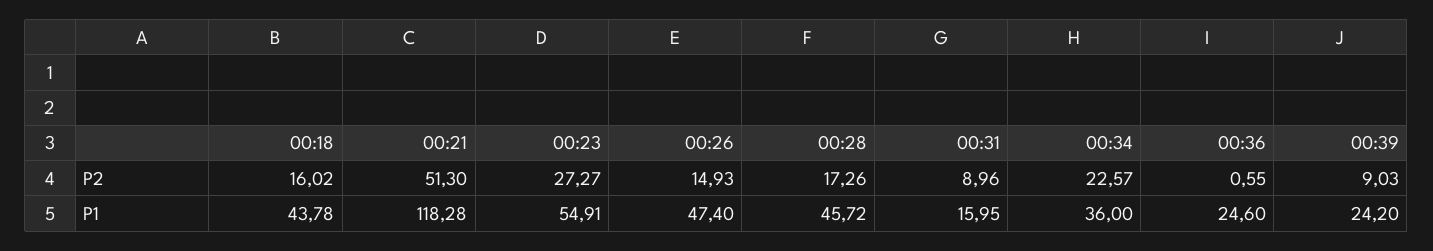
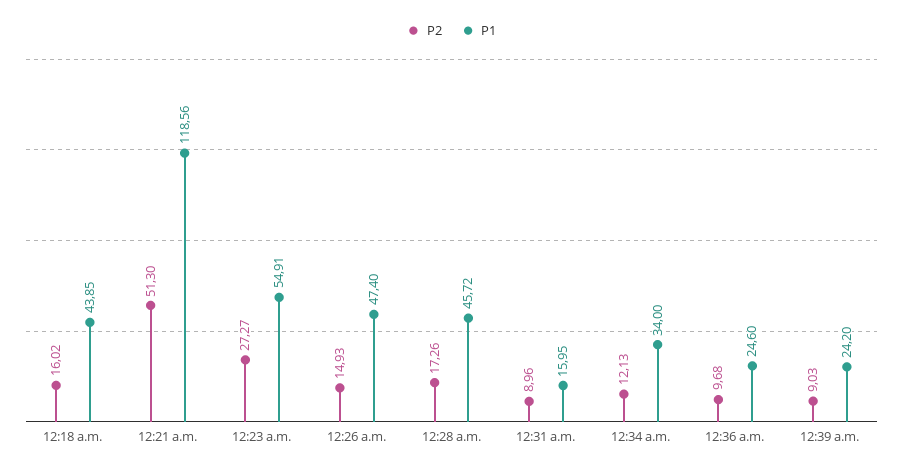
P2, 00:34: 22.57 -> 12.13
P2, 00:36: 0.55 -> 9.68
P1, 00:18: 43.78 -> 43.85
P1, 00:21: 118.28 -> 118.56
P1, 00:34: 36 -> 34

